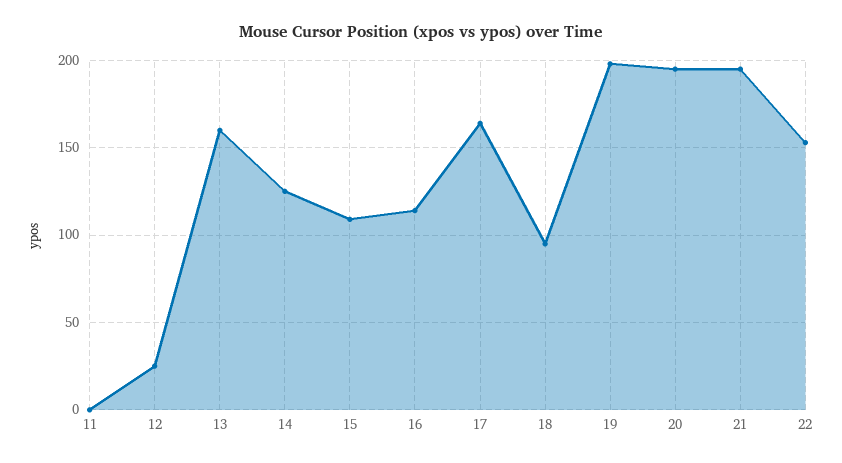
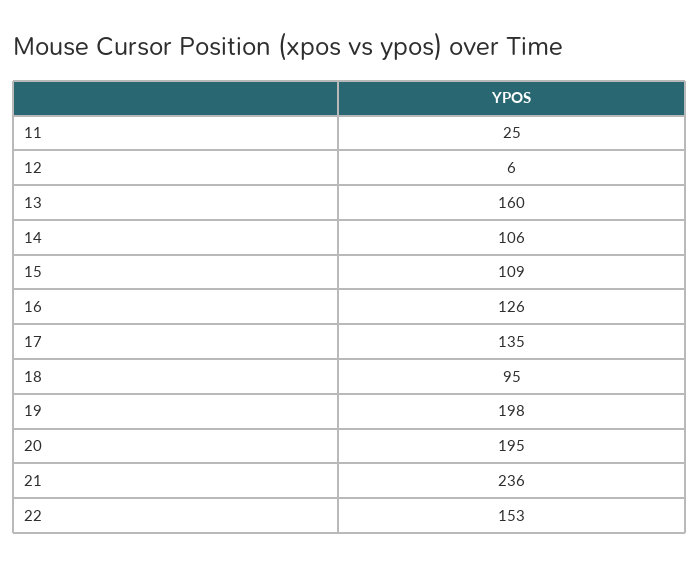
11: 0 -> 25
12: 25 -> 6
14: 125 -> 106
16: 115 -> 126
17: 165 -> 135
21: 195 -> 236

